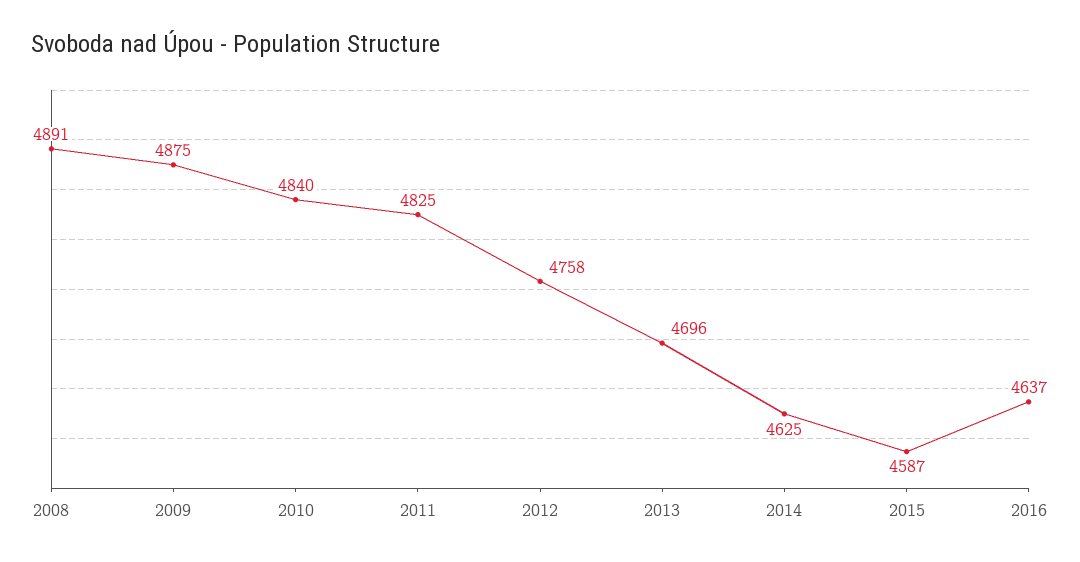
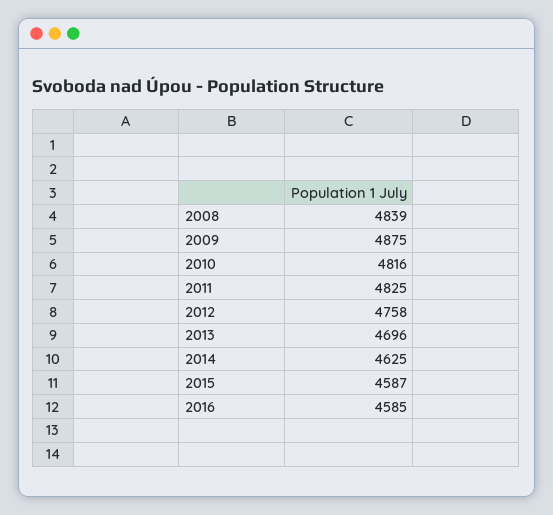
2008: 4891 -> 4839
2010: 4840 -> 4816
2016: 4637 -> 4585

